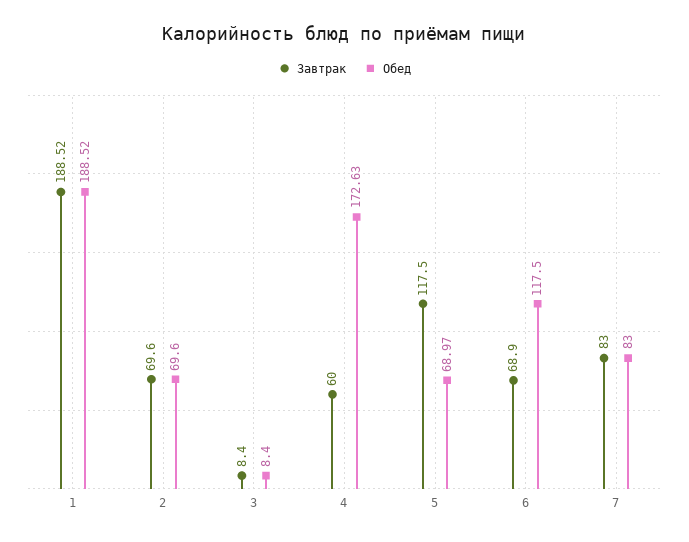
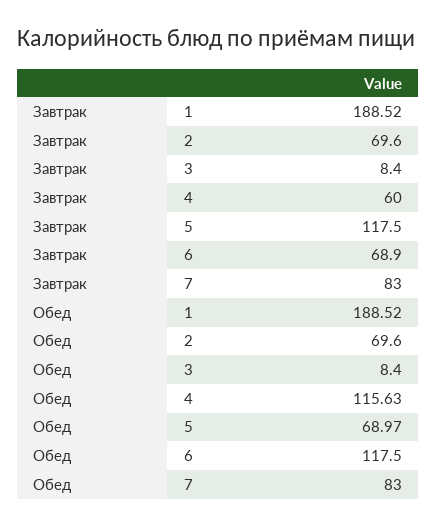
Обед, 4: 172.63 -> 115.63

